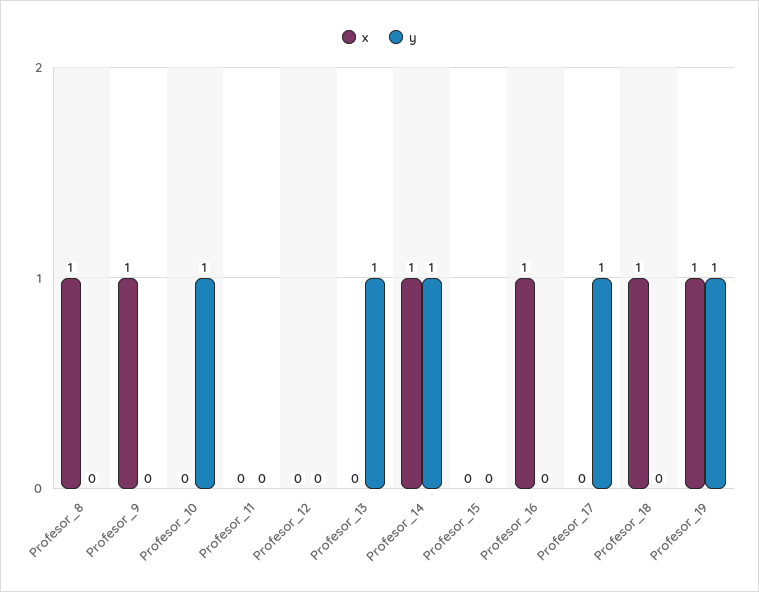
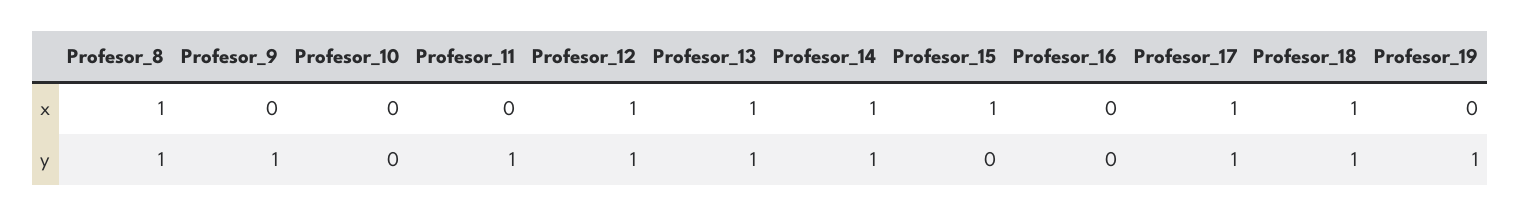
y, Profesor_8: 0 -> 1
x, Profesor_9: 1 -> 0
y, Profesor_9: 0 -> 1
y, Profesor_10: 1 -> 0
y, Profesor_11: 0 -> 1
x, Profesor_12: 0 -> 1
y, Profesor_12: 0 -> 1
x, Profesor_13: 0 -> 1
x, Profesor_15: 0 -> 1
x, Profesor_16: 1 -> 0
x, Profesor_17: 0 -> 1
y, Profesor_18: 0 -> 1
x, Profesor_19: 1 -> 0

